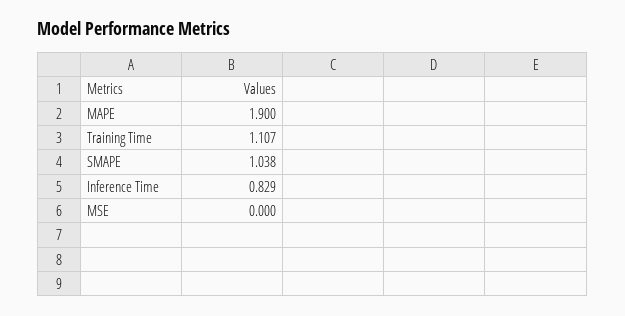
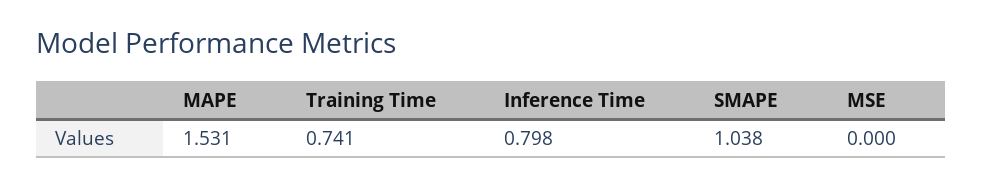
MAPE: 1.9 -> 1.531
Training Time: 1.107 -> 0.741
Inference Time: 0.829 -> 0.798

